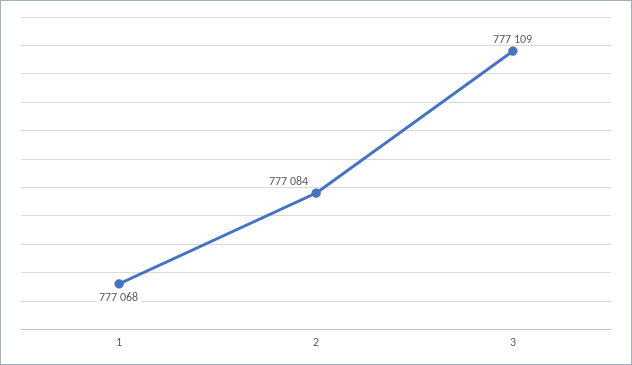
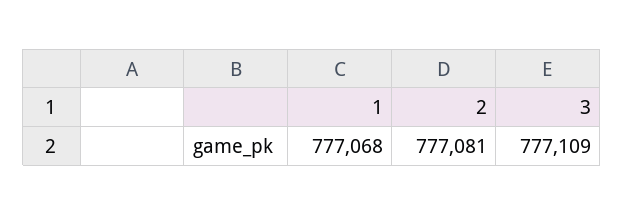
2: 777084 -> 777081

